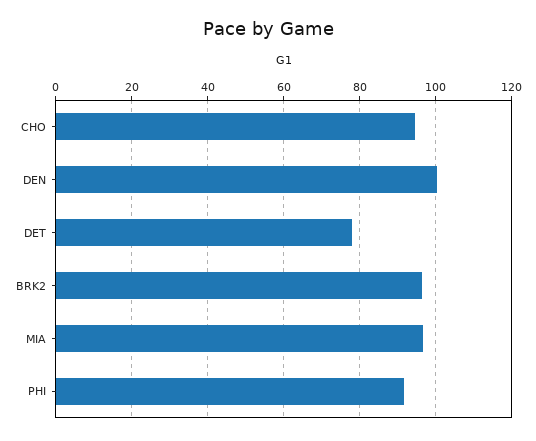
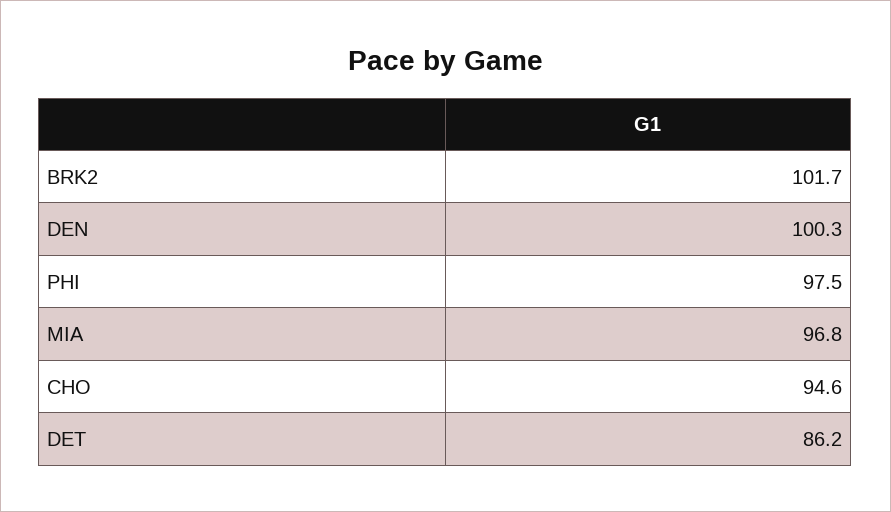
DET: 78 -> 86.2
BRK2: 96 -> 101.7
PHI: 92 -> 97.5

